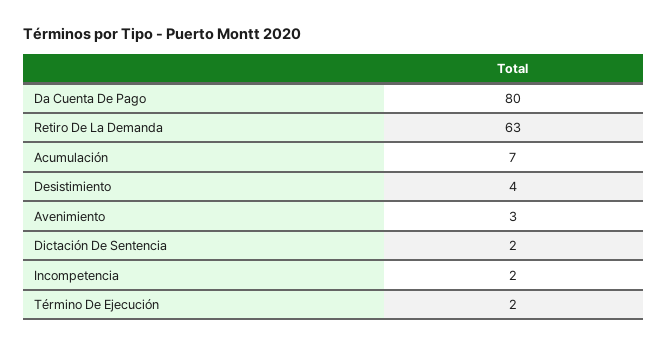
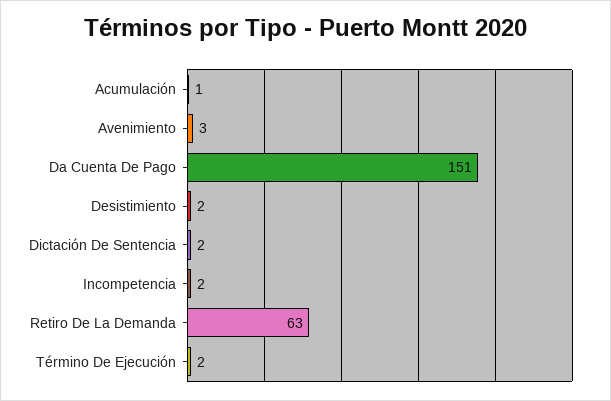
Da Cuenta De Pago: 80 -> 151
Acumulación: 7 -> 1
Desistimiento: 4 -> 2

